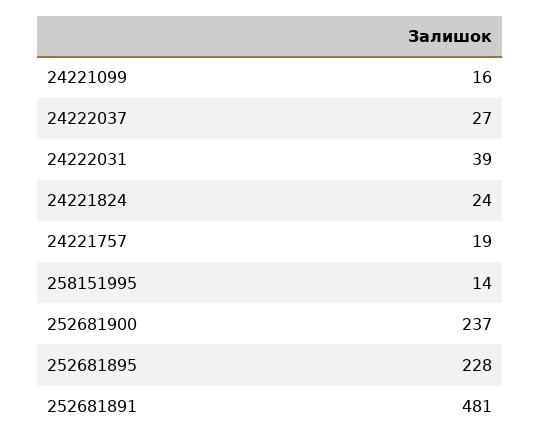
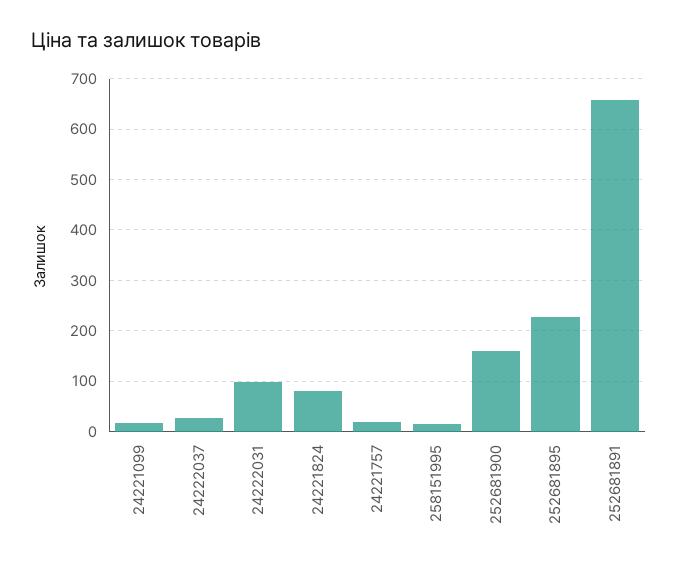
24222031: 39 -> 100
24221824: 24 -> 80
252681900: 237 -> 160
252681891: 481 -> 660

